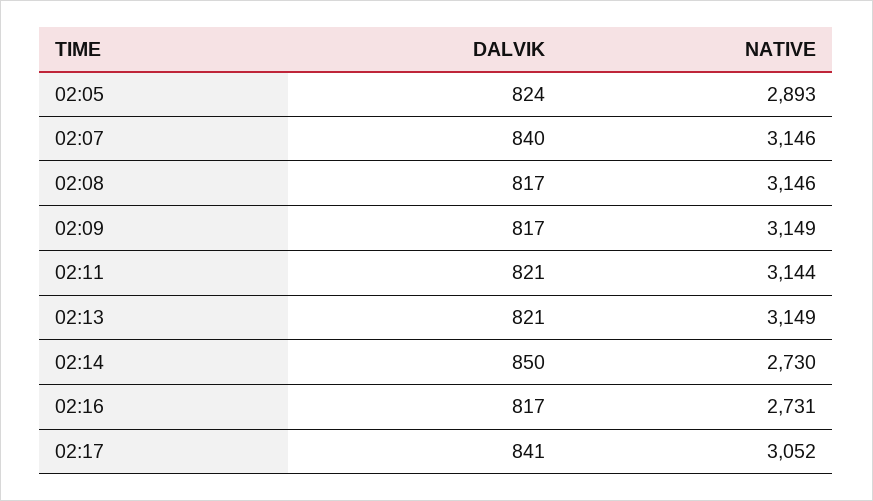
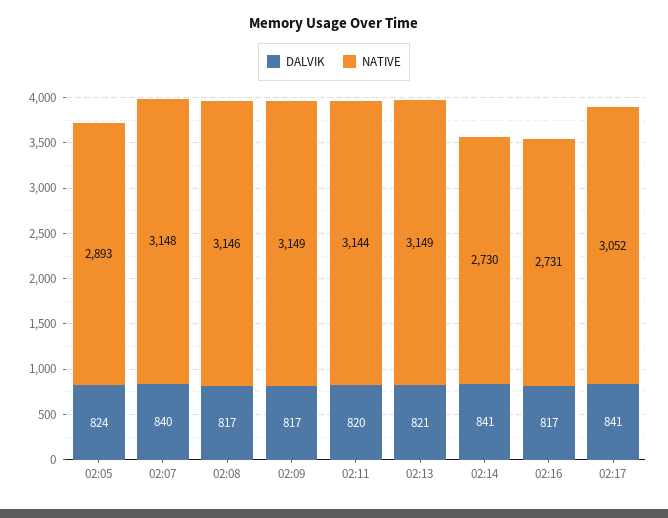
NATIVE, 02:07: 3146 -> 3148
DALVIK, 02:11: 821 -> 820
DALVIK, 02:14: 850 -> 841

